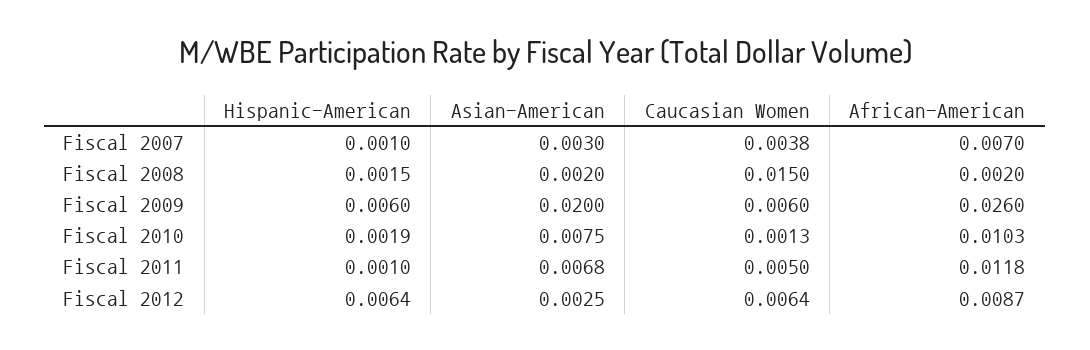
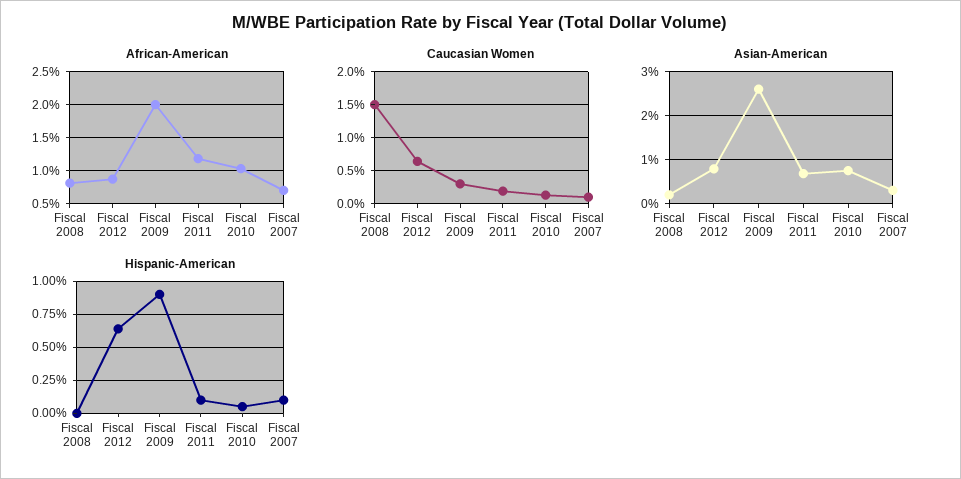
Caucasian Women, Fiscal 2007: 0.0038 -> 0.001
Hispanic-American, Fiscal 2008: 0.0015 -> 0
African-American, Fiscal 2008: 0.002 -> 0.008
Hispanic-American, Fiscal 2009: 0.006 -> 0.009
Asian-American, Fiscal 2009: 0.02 -> 0.026
Caucasian Women, Fiscal 2009: 0.006 -> 0.003
African-American, Fiscal 2009: 0.026 -> 0.02
Hispanic-American, Fiscal 2010: 0.0019 -> 0.0005
Caucasian Women, Fiscal 2011: 0.005 -> 0.002
Asian-American, Fiscal 2012: 0.0025 -> 0.008

